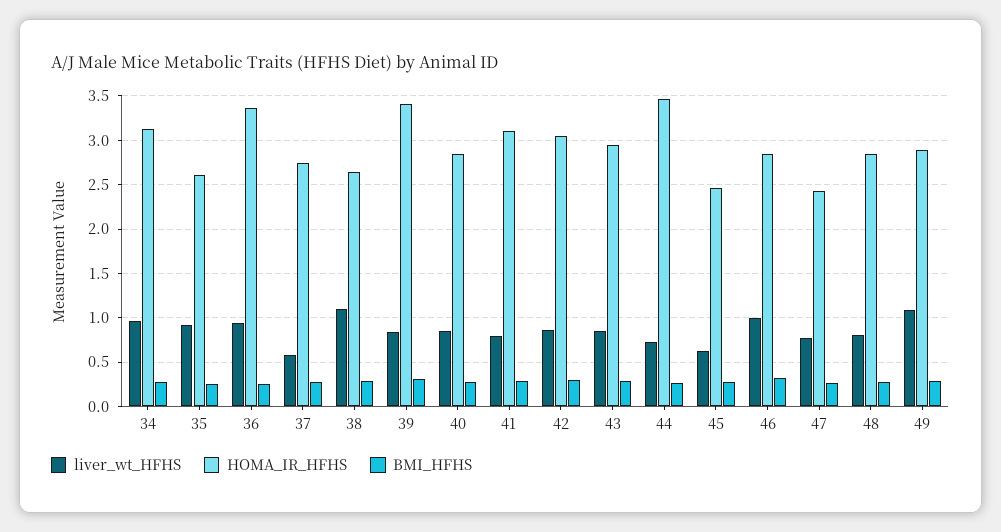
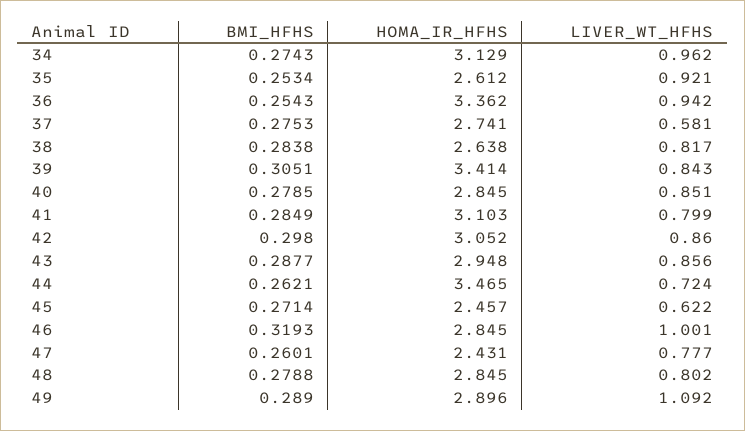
liver_wt_HFHS, 38: 1.1 -> 0.817

